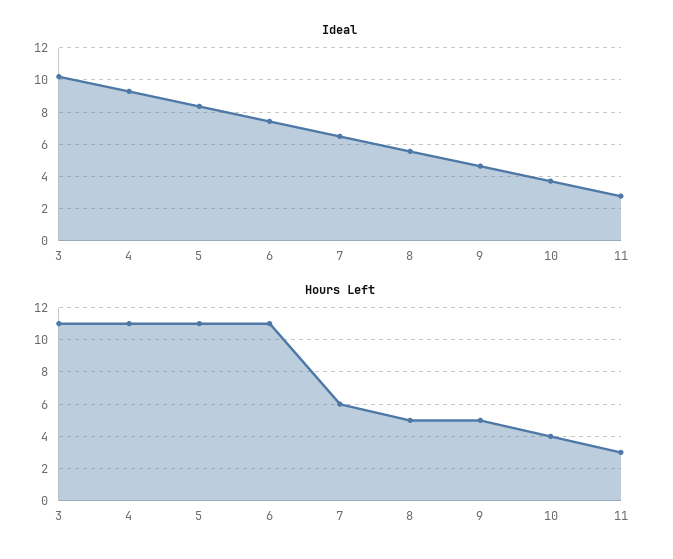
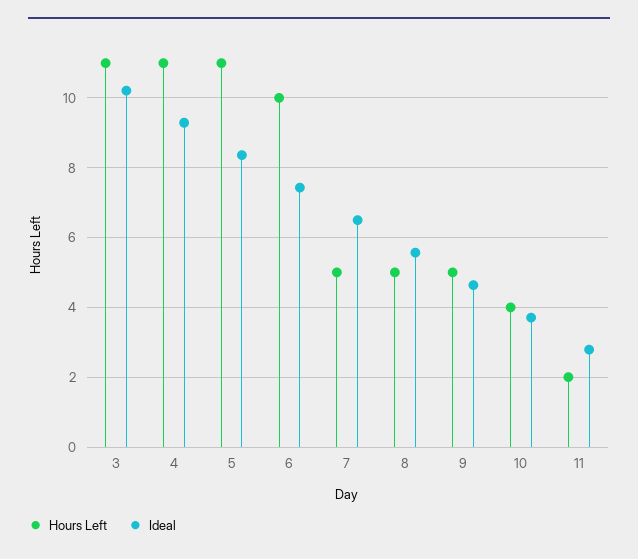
Hours Left, 6: 11 -> 10
Hours Left, 7: 6 -> 5
Hours Left, 11: 3 -> 2

